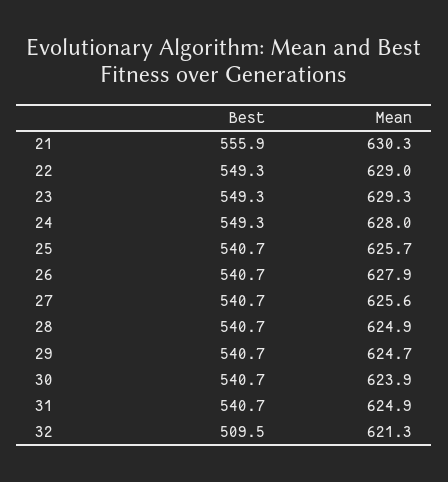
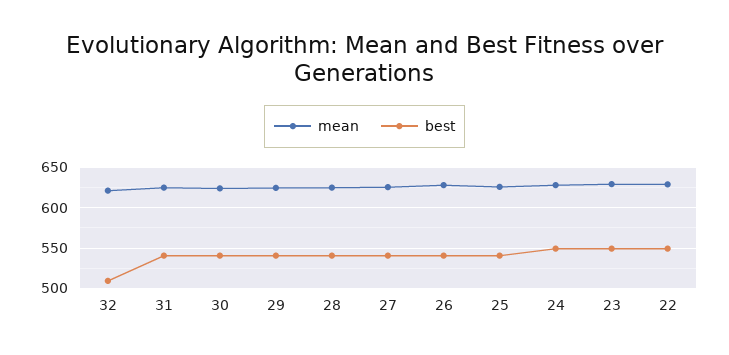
Best, 21: 555.9 -> none
Mean, 21: 630.3 -> none

